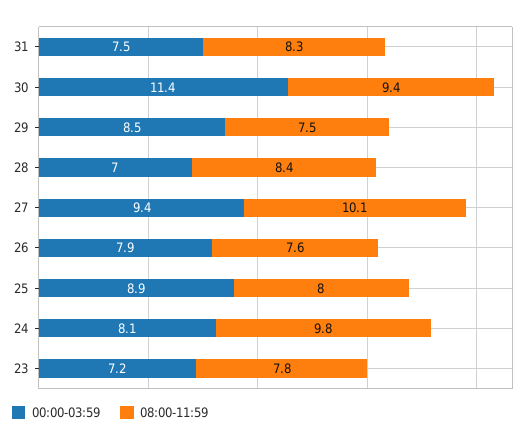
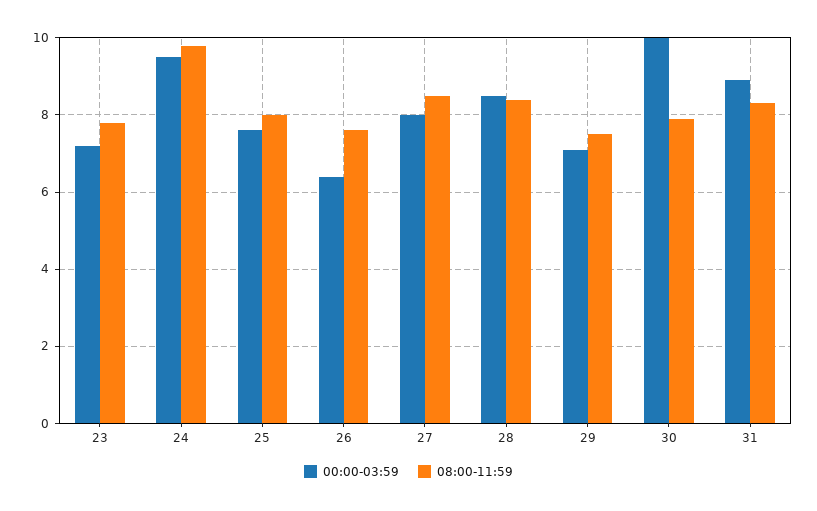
00:00-03:59, 31: 7.5 -> 9
00:00-03:59, 30: 11.4 -> 10
08:00-11:59, 30: 9.4 -> 8
00:00-03:59, 29: 8.5 -> 7
00:00-03:59, 28: 7 -> 8.5
00:00-03:59, 27: 9.4 -> 8
08:00-11:59, 27: 10.1 -> 8.5
00:00-03:59, 26: 7.9 -> 6.5
00:00-03:59, 25: 8.9 -> 7.5
00:00-03:59, 24: 8.1 -> 9.5

